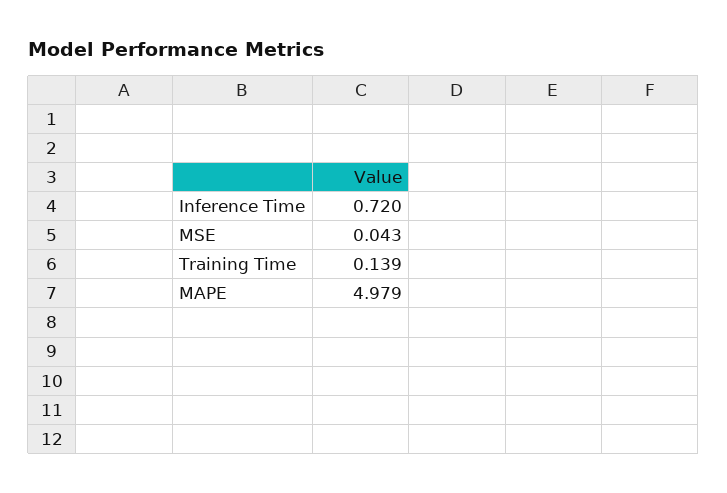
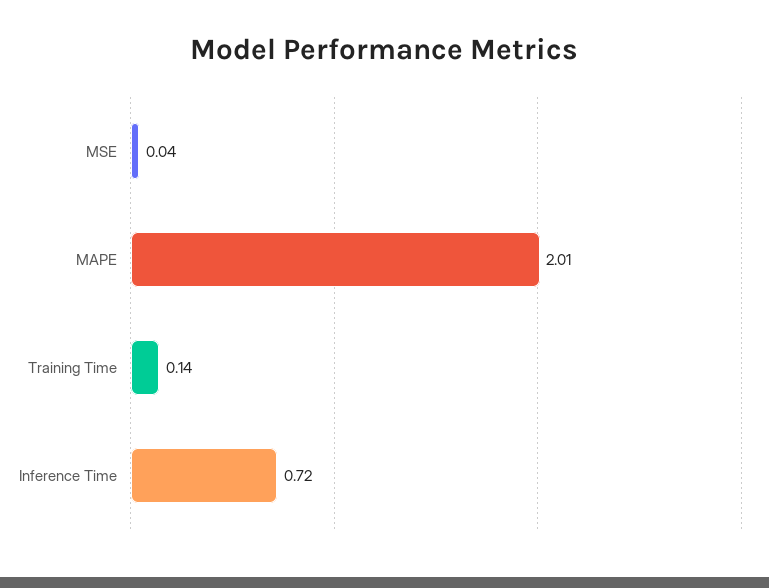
MAPE: 4.979 -> 2.01

